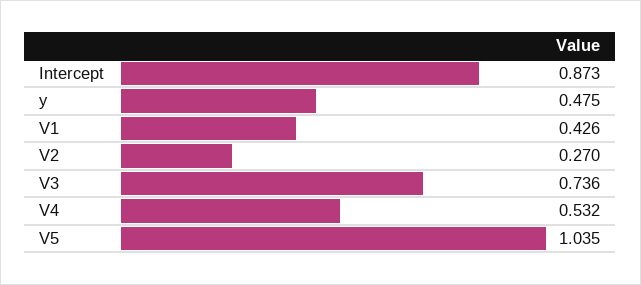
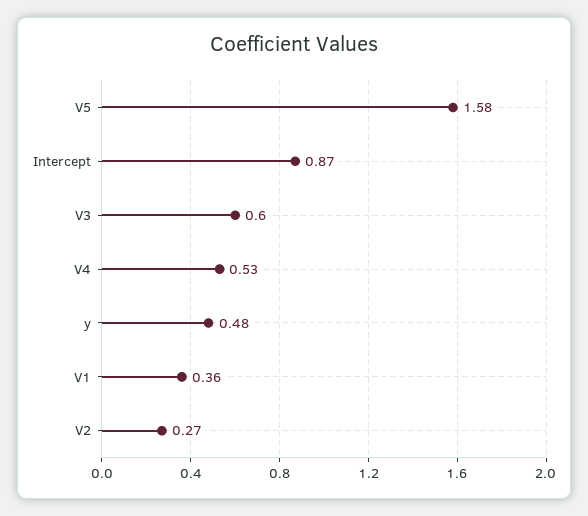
V1: 0.426 -> 0.36
V3: 0.736 -> 0.6
V5: 1.035 -> 1.58

